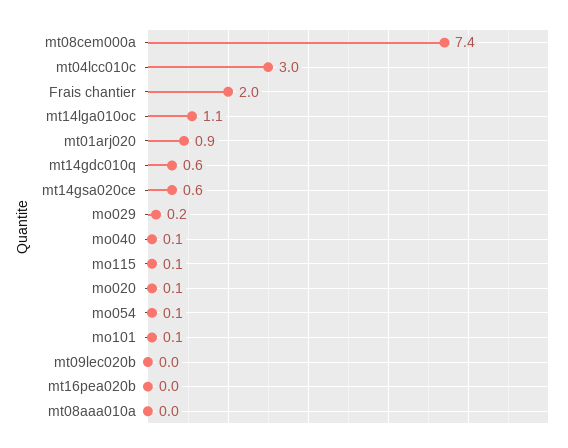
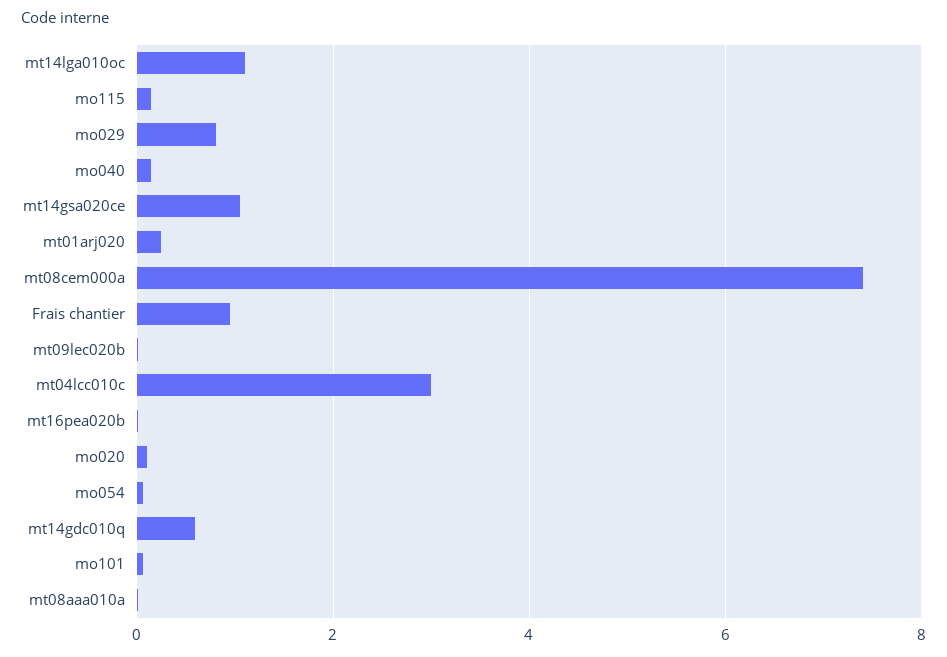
Frais chantier: 2 -> 1
mt01arj020: 0.9 -> 0.2
mt14gsa020ce: 0.6 -> 1
mo029: 0.2 -> 0.8

